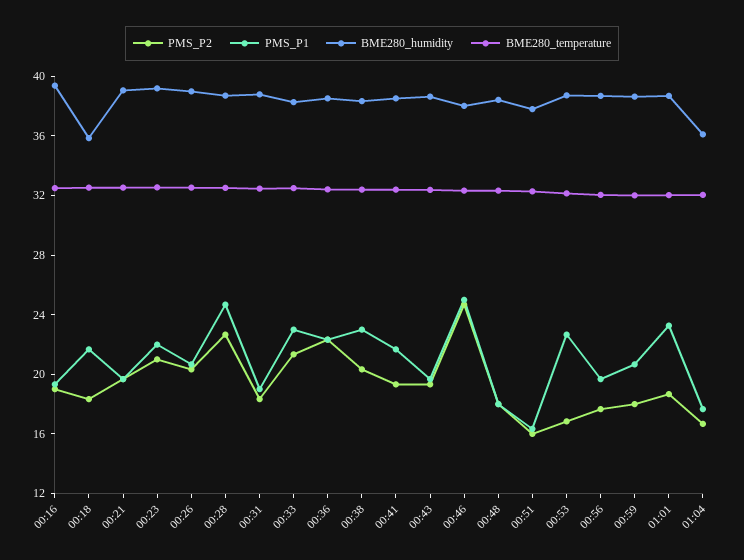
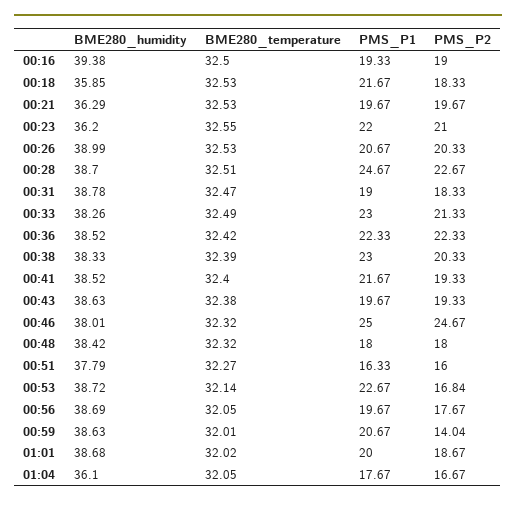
BME280_humidity, 00:21: 39 -> 36.29
BME280_humidity, 00:23: 39 -> 36.2
PMS_P2, 00:59: 18 -> 14.04
PMS_P1, 01:01: 23 -> 20

